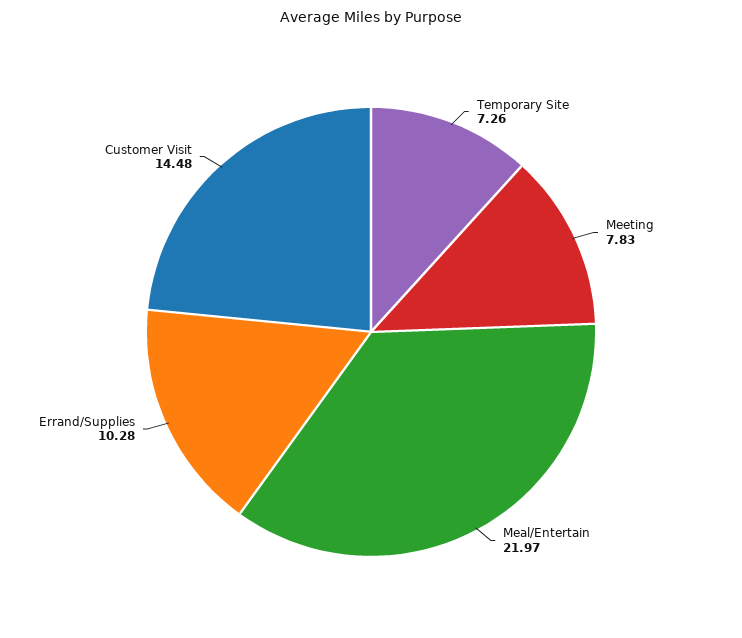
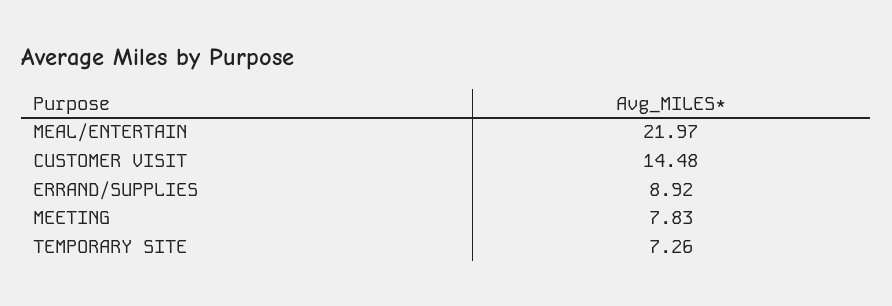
Errand/Supplies: 10.28 -> 8.92

